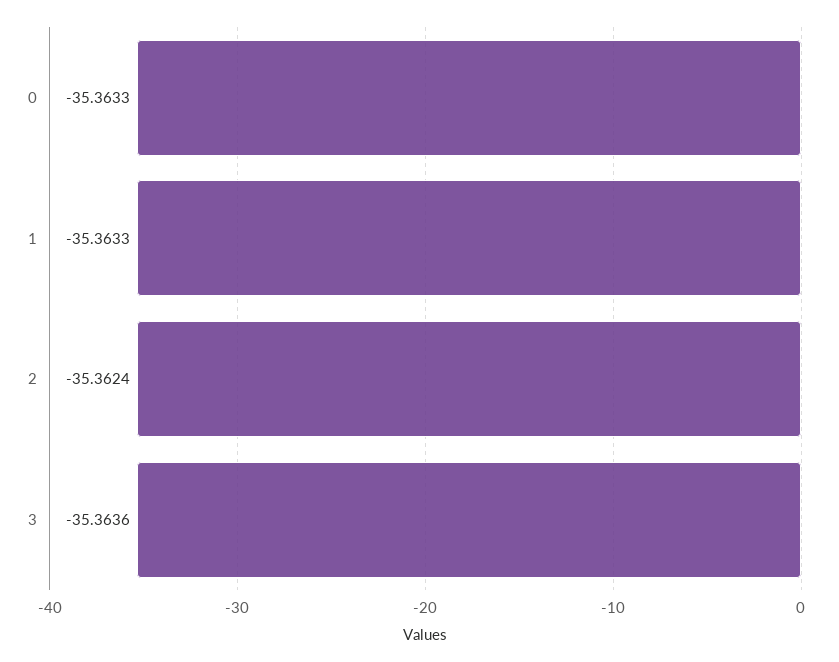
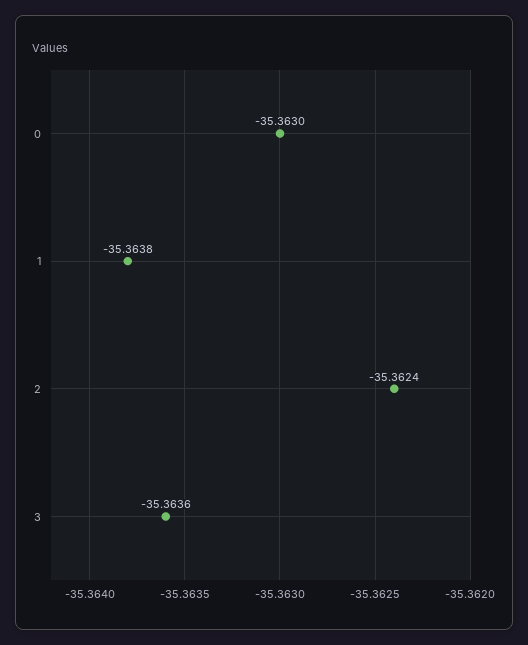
0: -35.3633 -> -35.363
1: -35.3633 -> -35.3638

